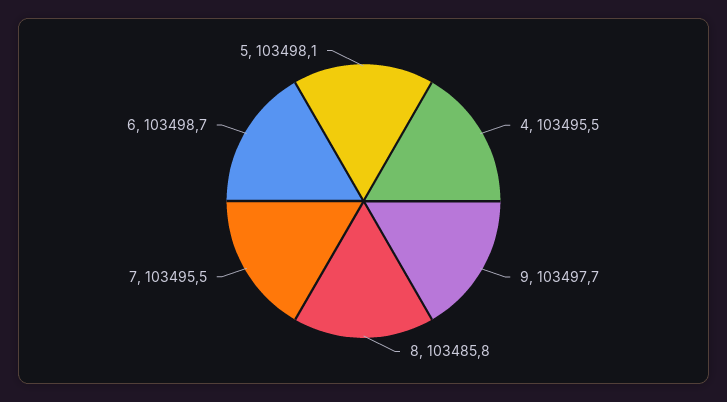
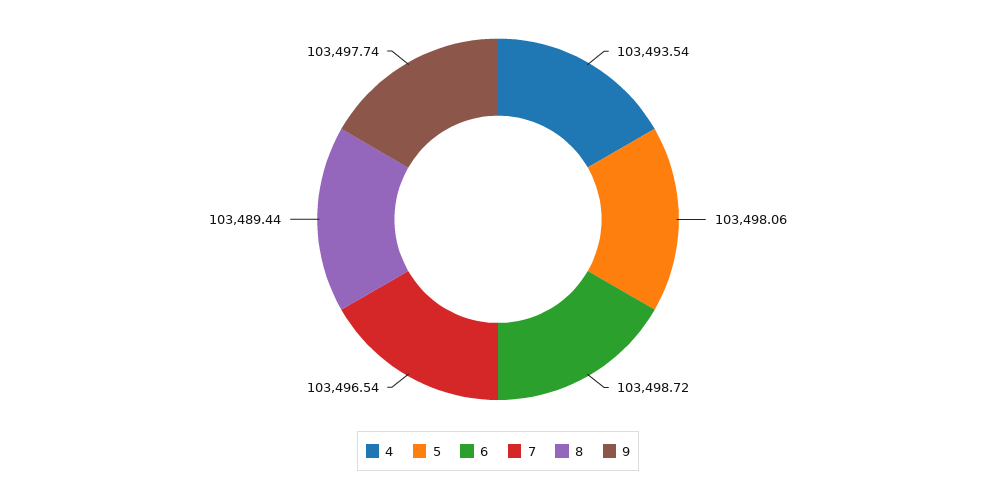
4: 103495.5 -> 103493.54
8: 103485.8 -> 103489.44
7: 103495.5 -> 103496.54

